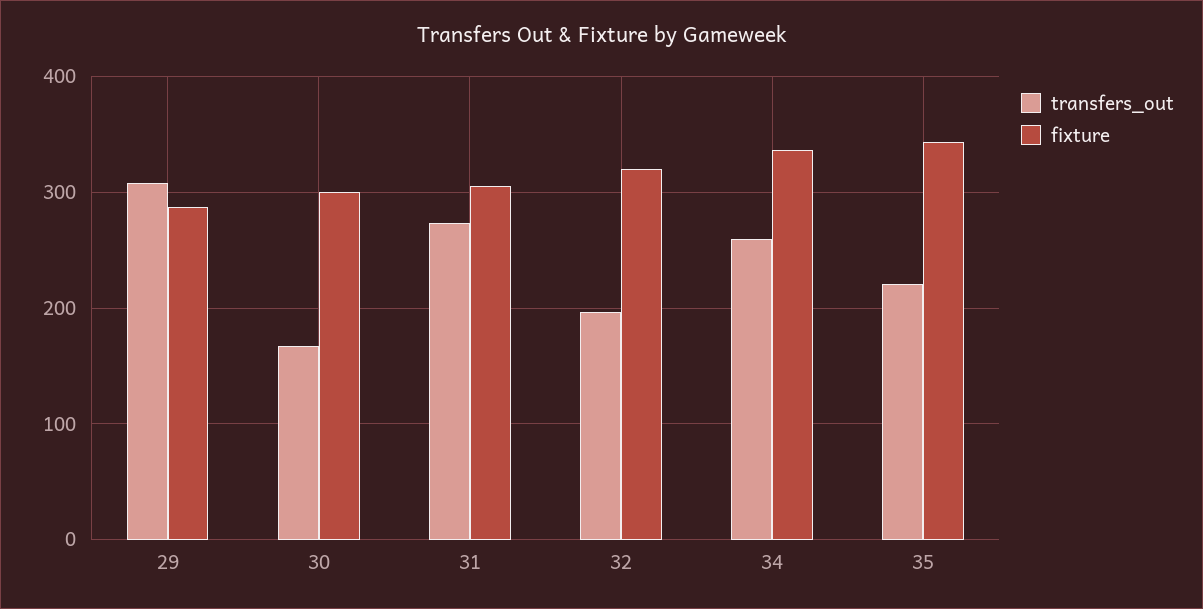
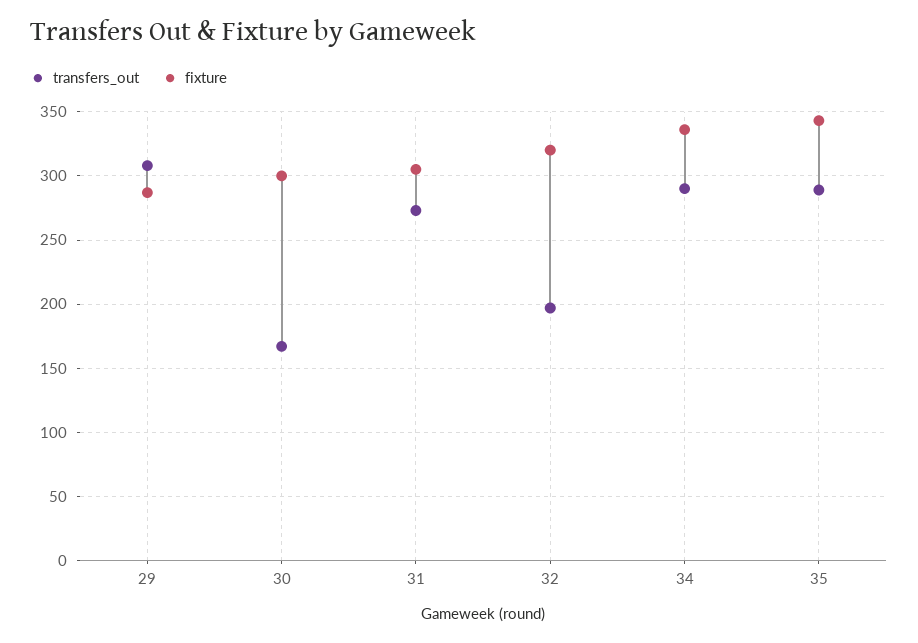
transfers_out, 34: 260 -> 290
transfers_out, 35: 220 -> 290

